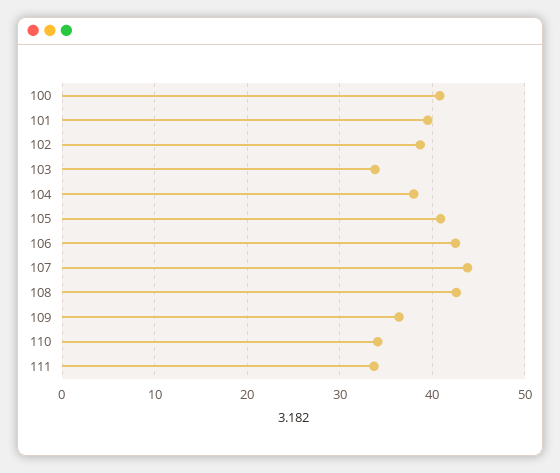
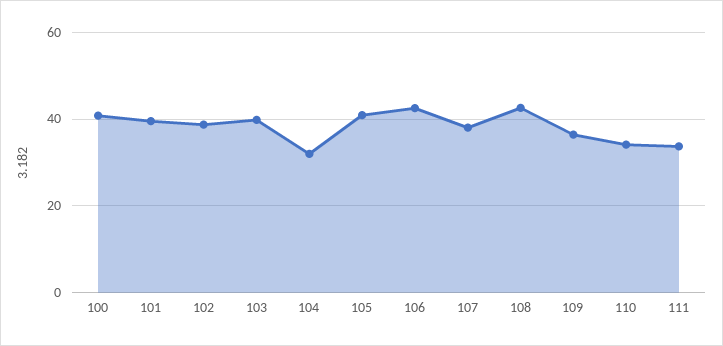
103: 34 -> 40
104: 38 -> 32
107: 44 -> 38

